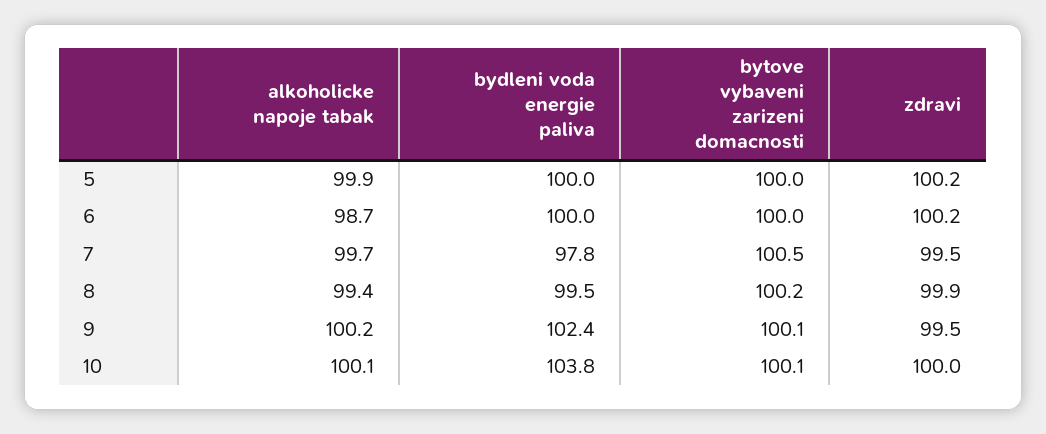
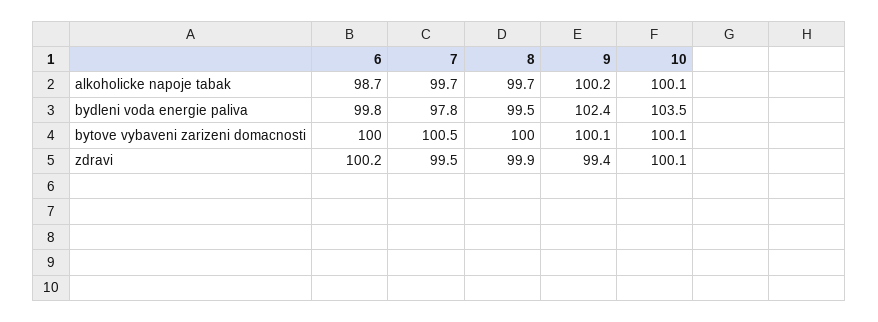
alkoholicke napoje tabak, 5: 99.9 -> none
bydleni voda energie paliva, 5: 100 -> none
bytove vybaveni zarizeni domacnosti, 5: 100 -> none
zdravi, 5: 100.2 -> none
bydleni voda energie paliva, 6: 100 -> 99.8
alkoholicke napoje tabak, 8: 99.4 -> 99.7
bytove vybaveni zarizeni domacnosti, 8: 100.2 -> 100
zdravi, 9: 99.5 -> 99.4
bydleni voda energie paliva, 10: 103.8 -> 103.5
zdravi, 10: 100 -> 100.1

